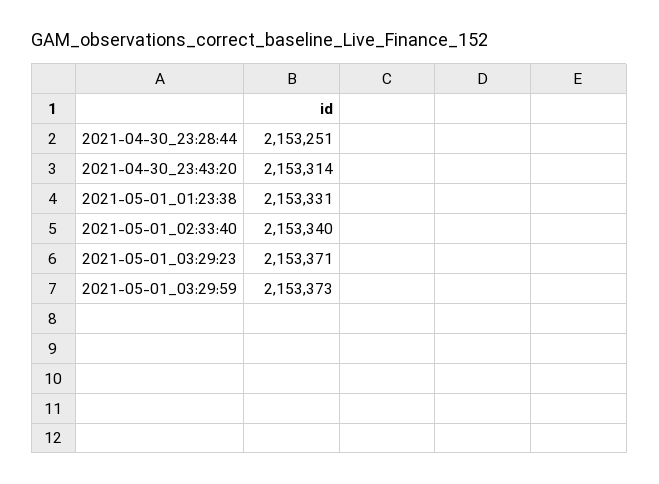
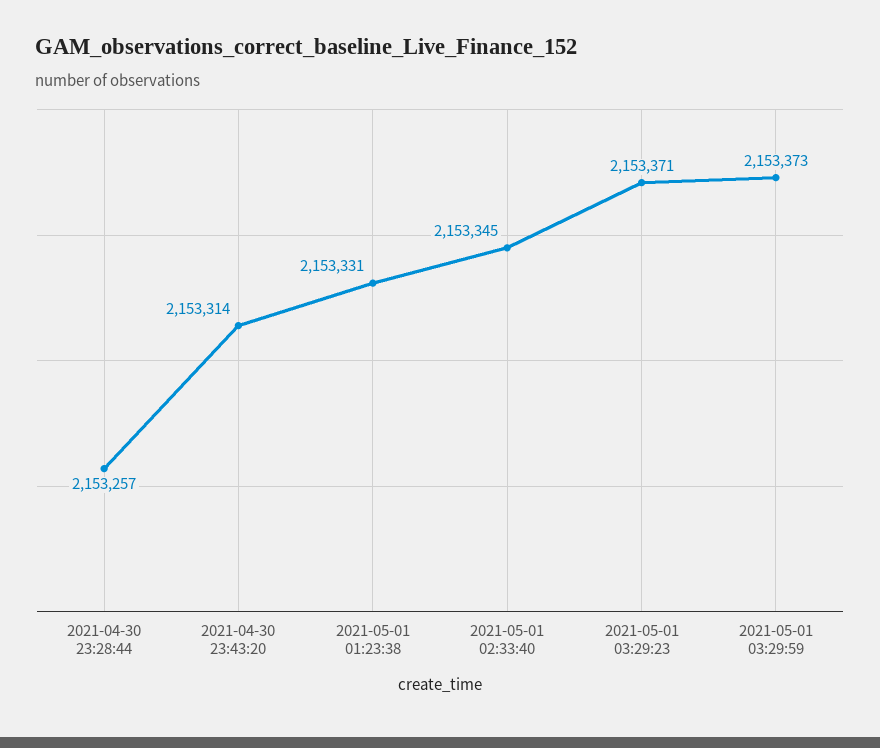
2021-04-30_23:28:44: 2153251 -> 2153257
2021-05-01_02:33:40: 2153340 -> 2153345

